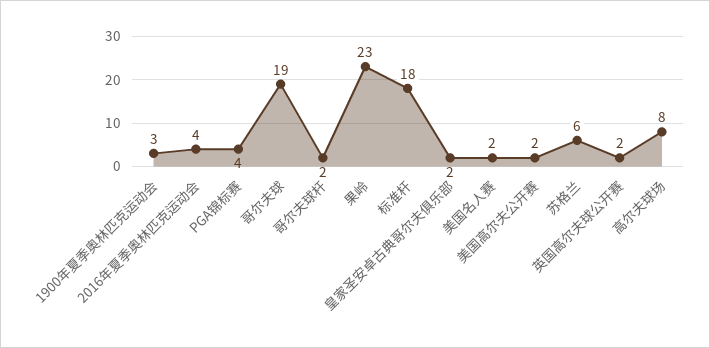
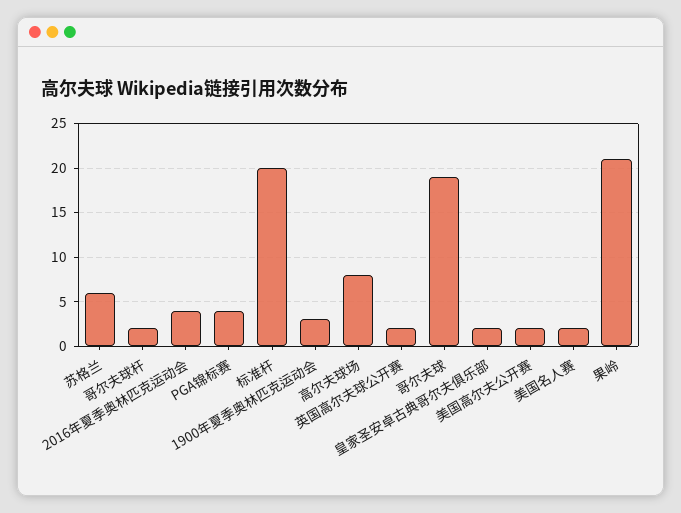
果岭: 23 -> 21
标准杆: 18 -> 20

